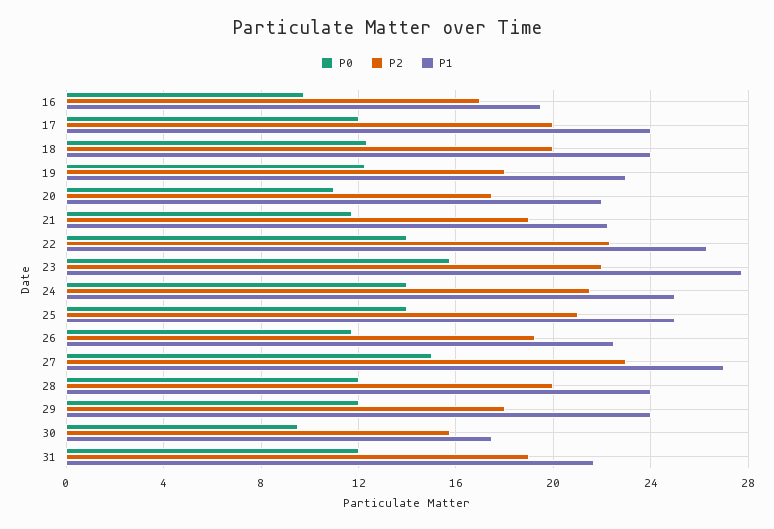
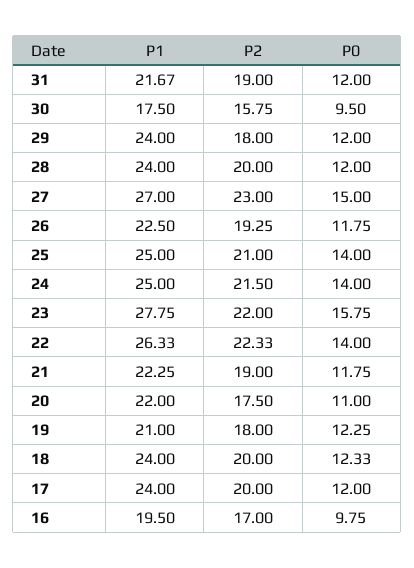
P1, 19: 23 -> 21

